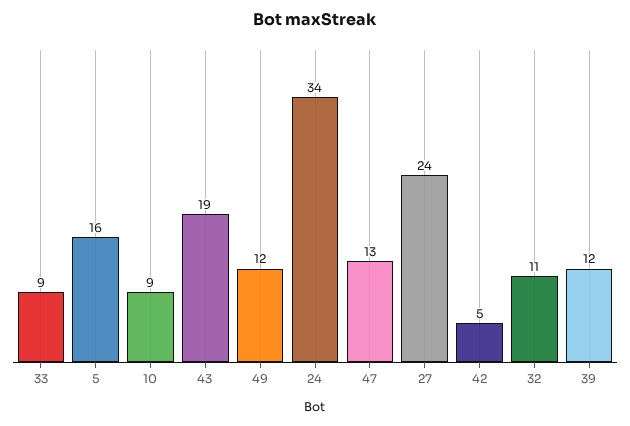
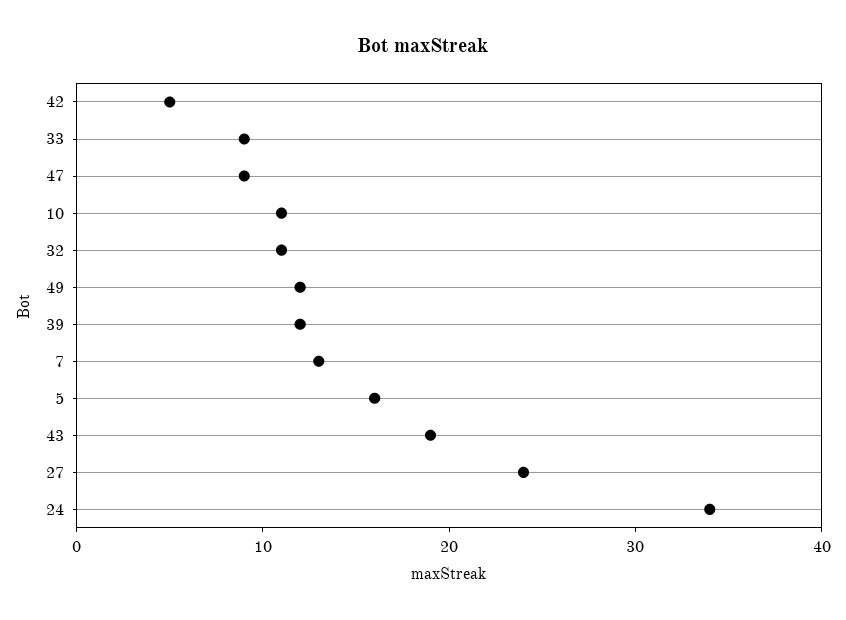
10: 9 -> 11
47: 13 -> 9
7: none -> 13

